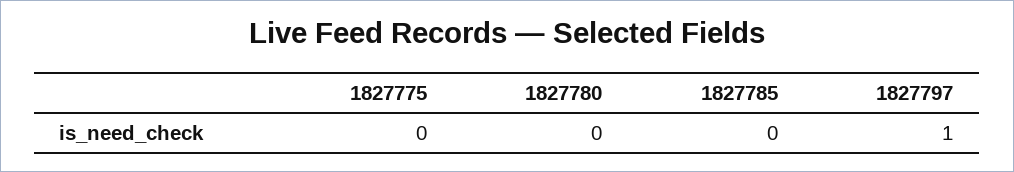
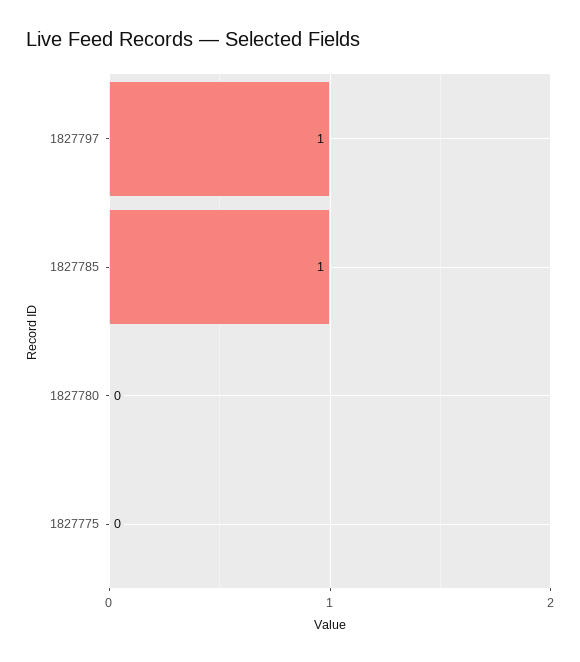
1827785: 0 -> 1

